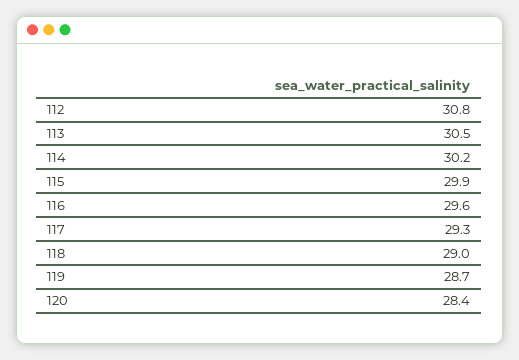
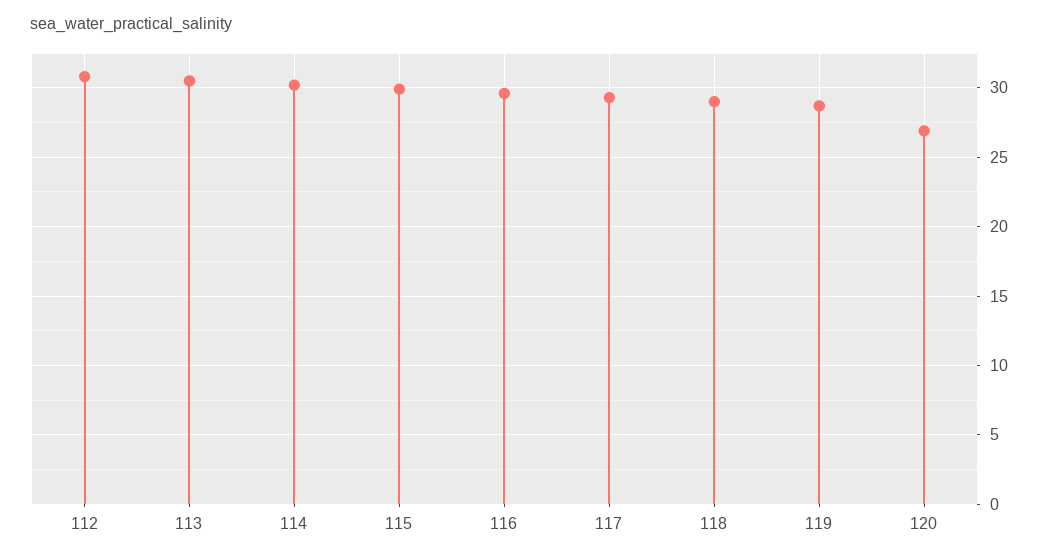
120: 28.4 -> 27

